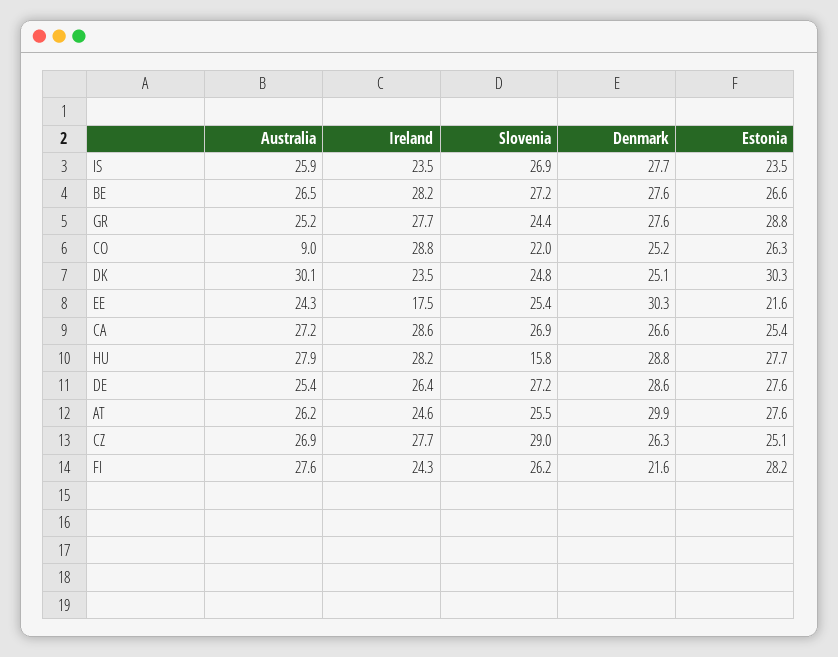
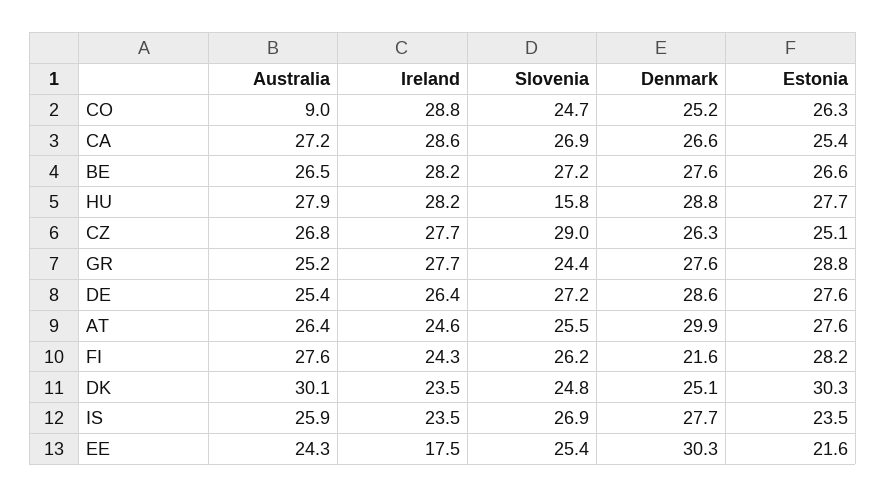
Slovenia, CO: 22 -> 24.7
Australia, AT: 26.2 -> 26.4
Australia, CZ: 26.9 -> 26.8

